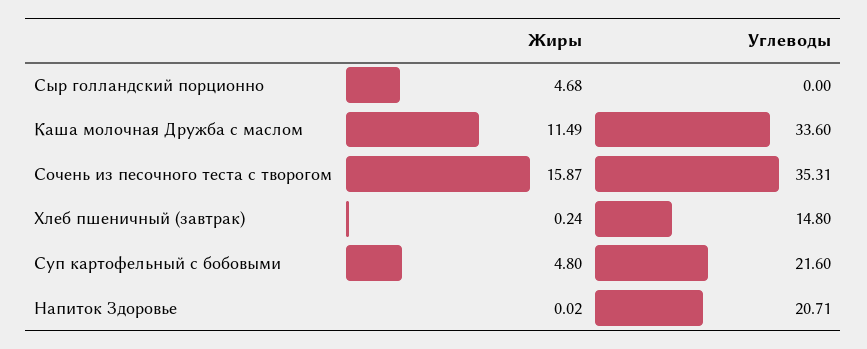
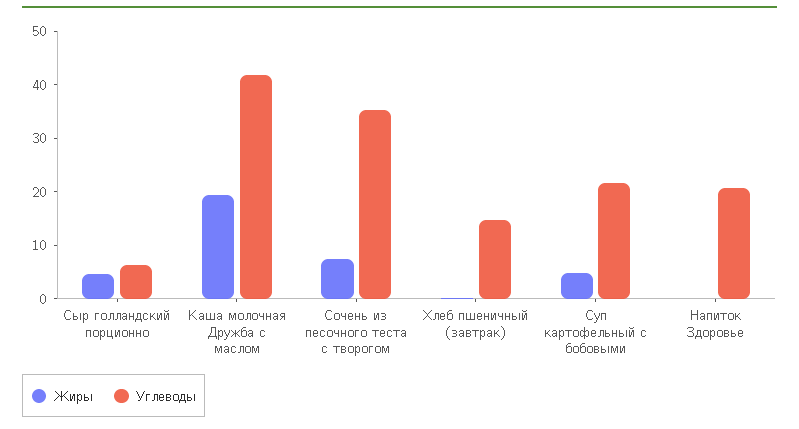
Углеводы, Сыр голландский порционно: 0 -> 6
Жиры, Каша молочная Дружба с маслом: 11.49 -> 20
Углеводы, Каша молочная Дружба с маслом: 33.6 -> 42
Жиры, Сочень из песочного теста с творогом: 15.87 -> 8

